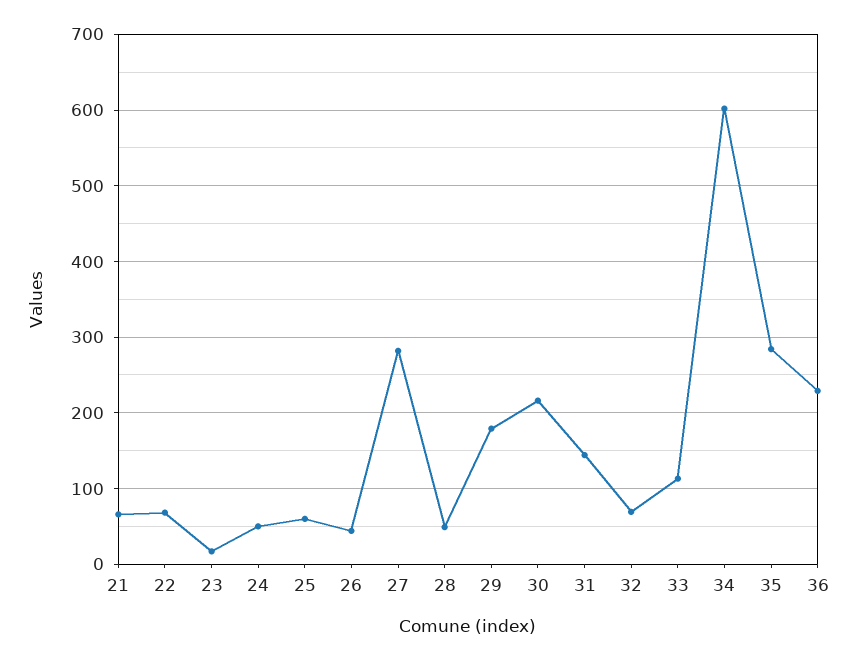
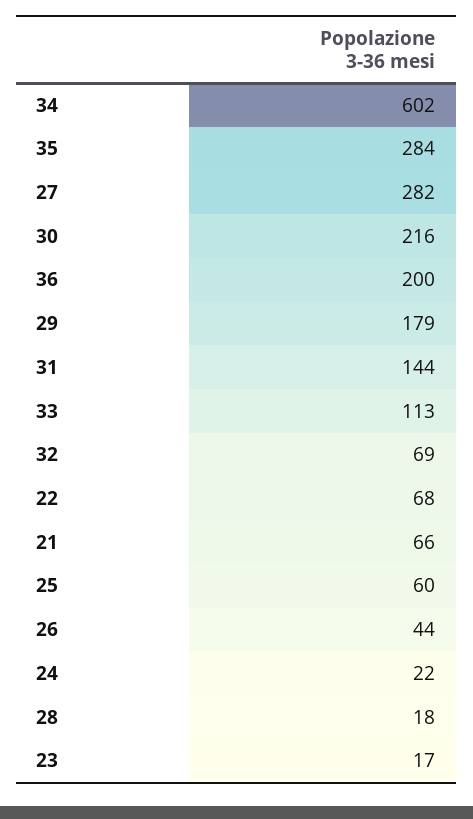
24: 50 -> 22
28: 50 -> 18
36: 230 -> 200

